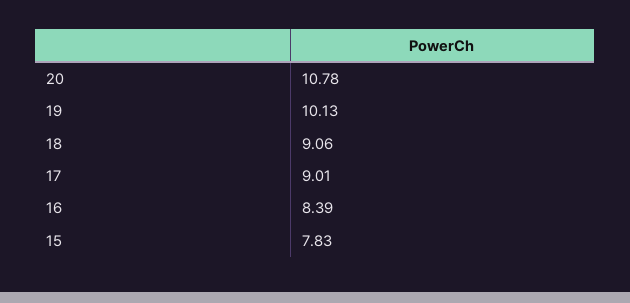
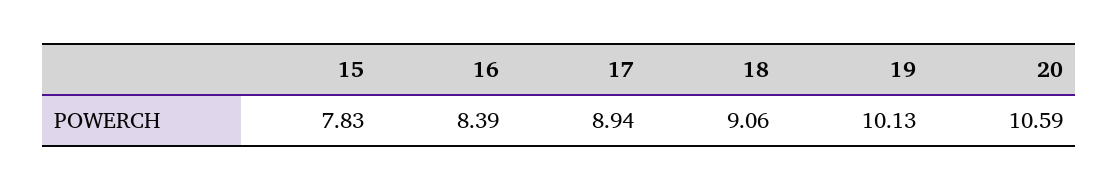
20: 10.78 -> 10.59
17: 9.01 -> 8.94

